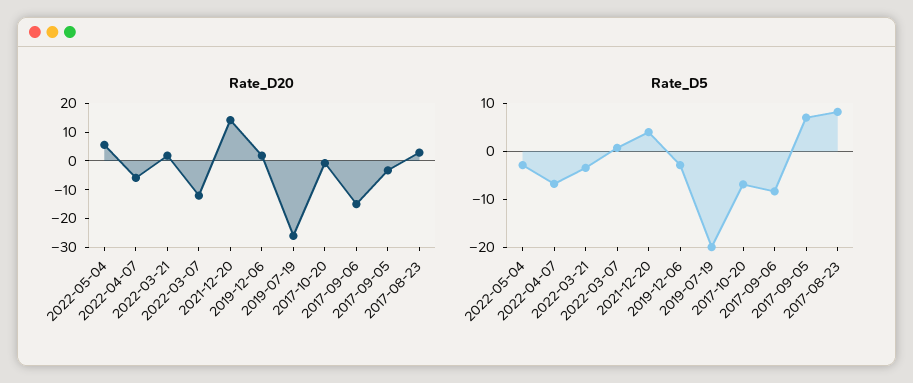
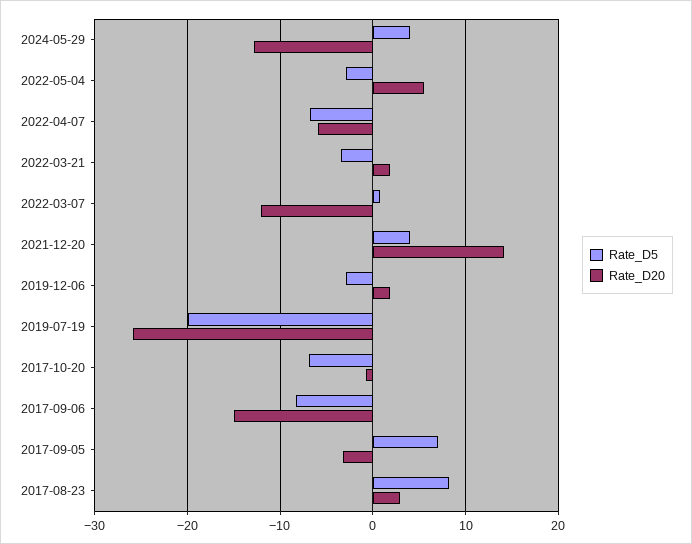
Rate_D5, 2024-05-29: none -> 4
Rate_D20, 2024-05-29: none -> -13

